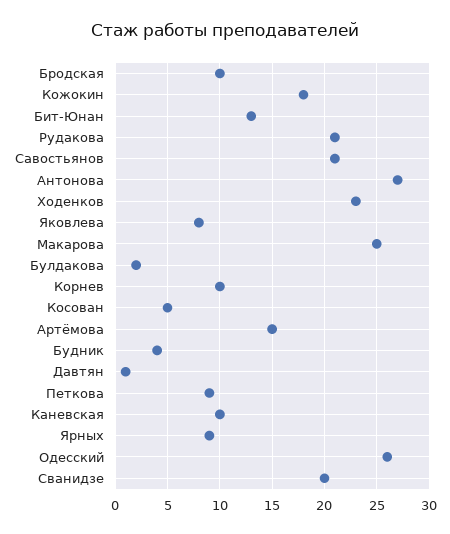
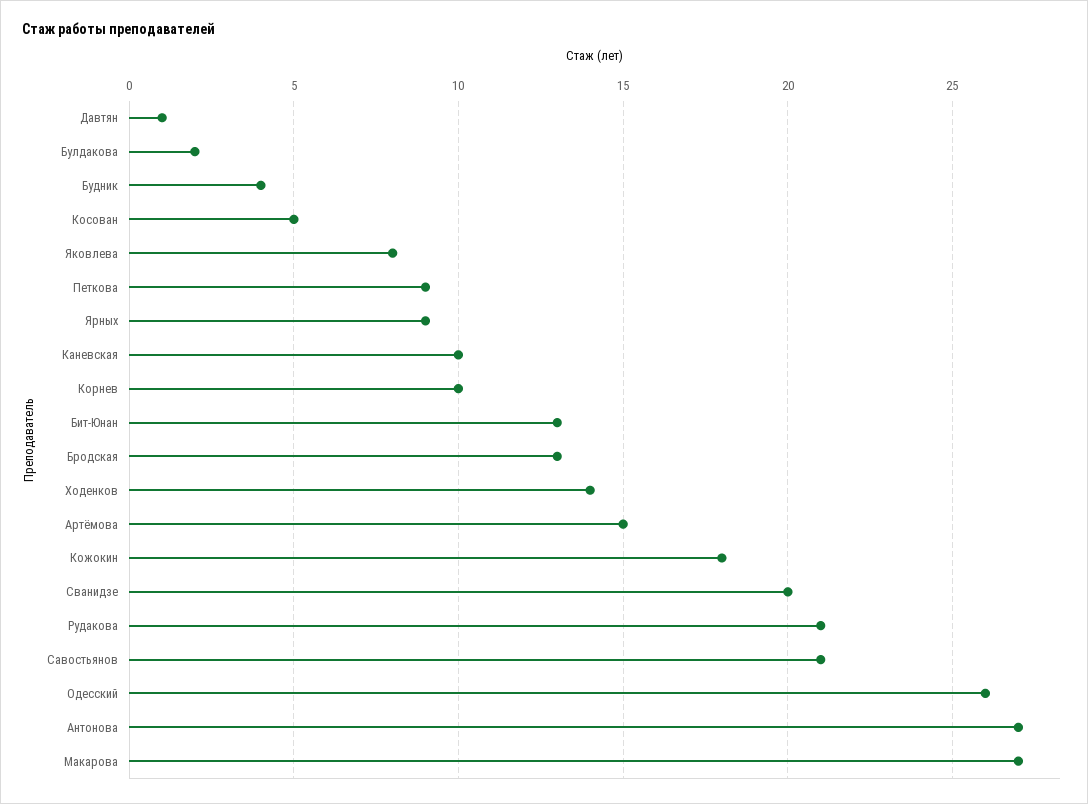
Бродская: 10 -> 13
Ходенков: 23 -> 14
Макарова: 25 -> 27

